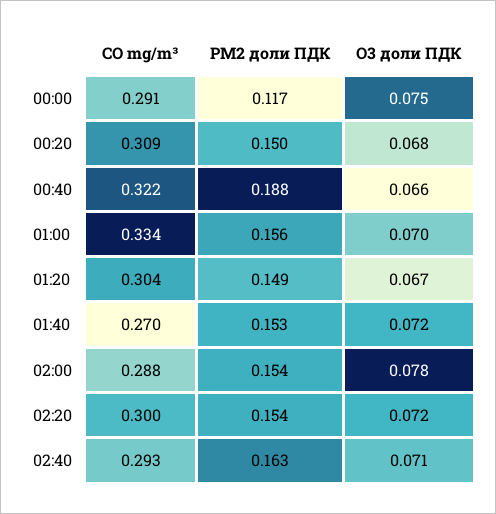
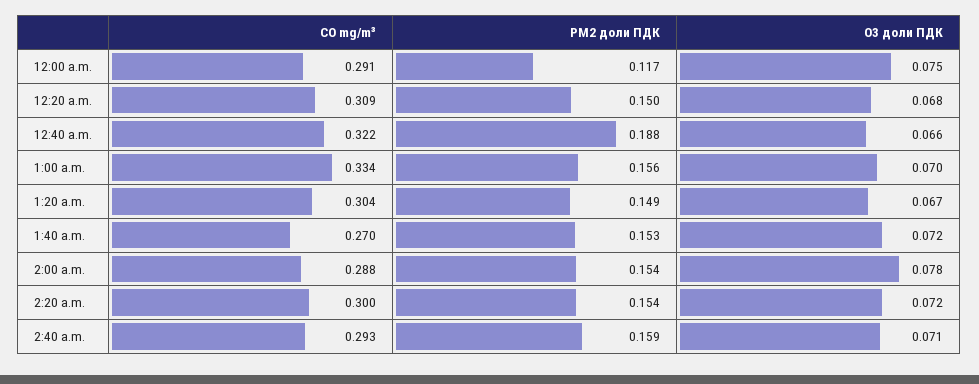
PM2 доли ПДК, 02:40: 0.163 -> 0.159

